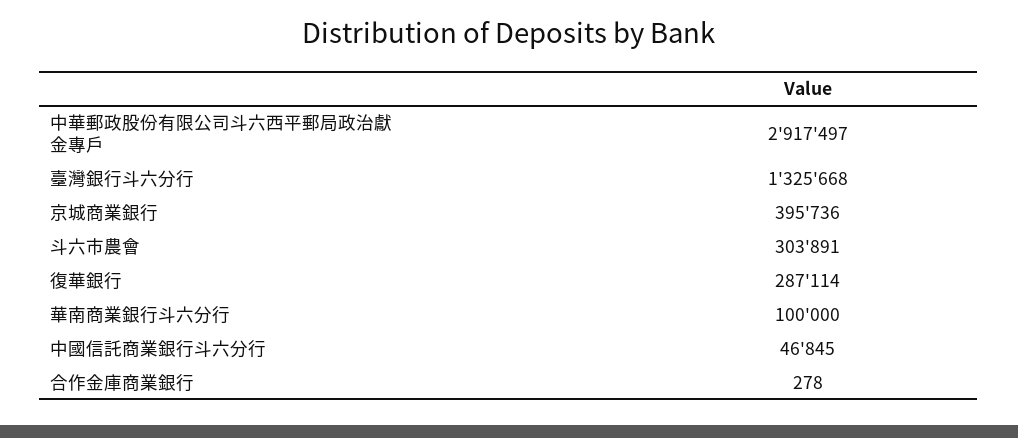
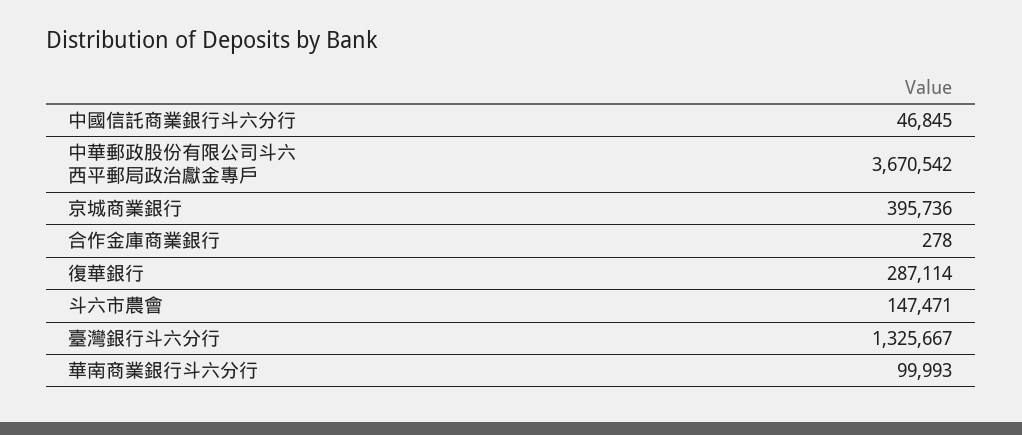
中華郵政股份有限公司斗六西平郵局政治獻金專戶: 2917497 -> 3670542
臺灣銀行斗六分行: 1325668 -> 1325667
斗六市農會: 303891 -> 147471
華南商業銀行斗六分行: 100000 -> 99993

